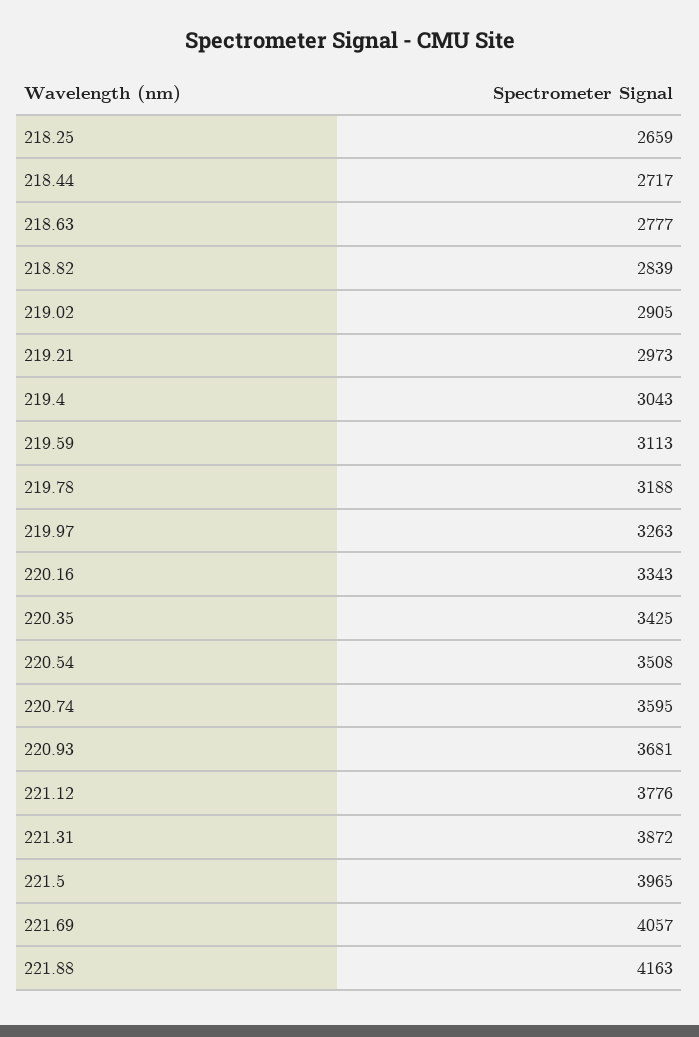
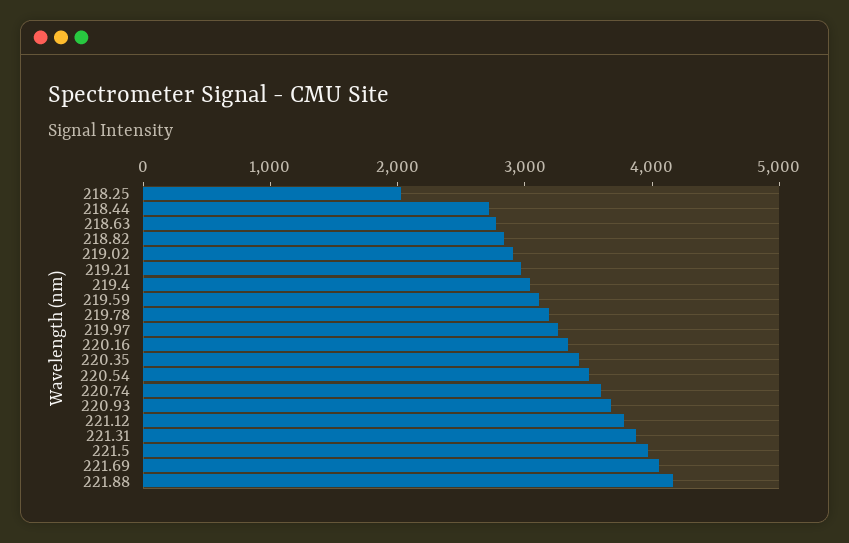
218.25: 2659 -> 2000

